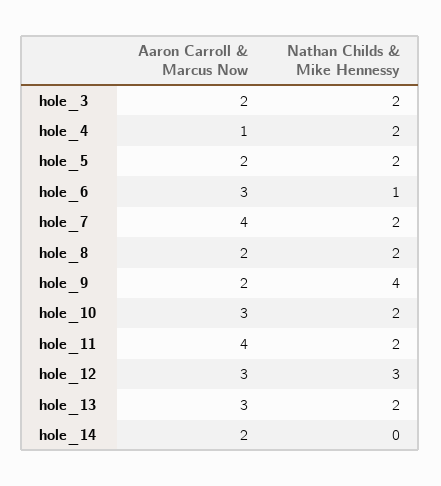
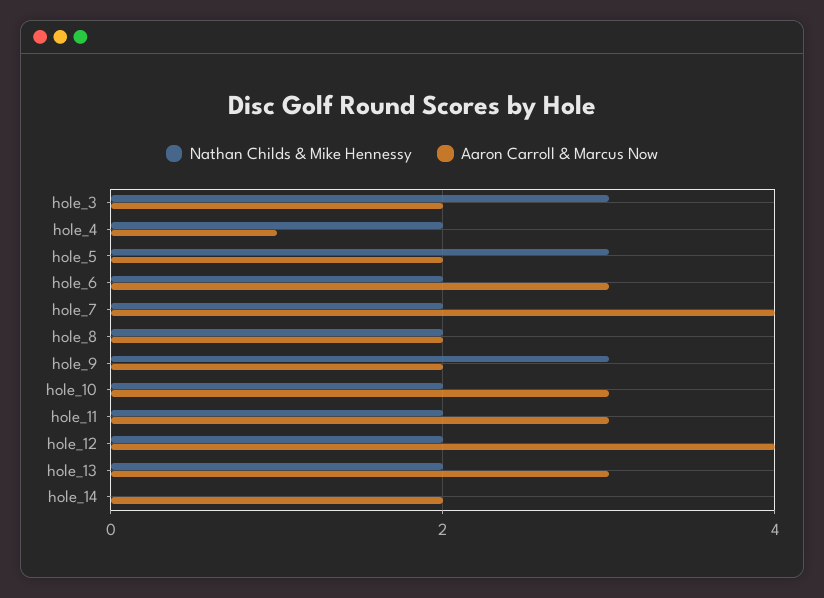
Nathan Childs & Mike Hennessy, hole_3: 2 -> 3
Nathan Childs & Mike Hennessy, hole_5: 2 -> 3
Nathan Childs & Mike Hennessy, hole_6: 1 -> 2
Nathan Childs & Mike Hennessy, hole_9: 4 -> 3
Aaron Carroll & Marcus Now, hole_11: 4 -> 3
Aaron Carroll & Marcus Now, hole_12: 3 -> 4
Nathan Childs & Mike Hennessy, hole_12: 3 -> 2

